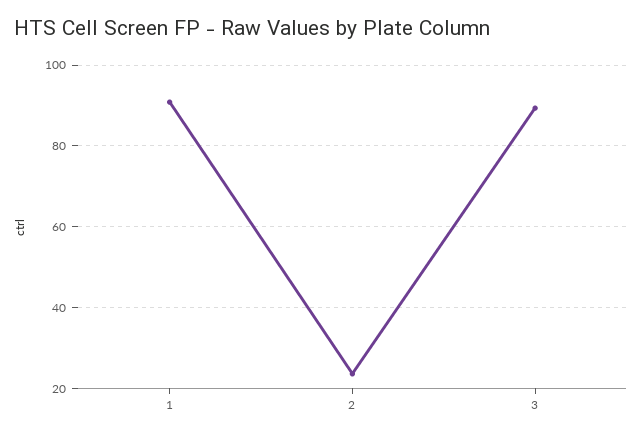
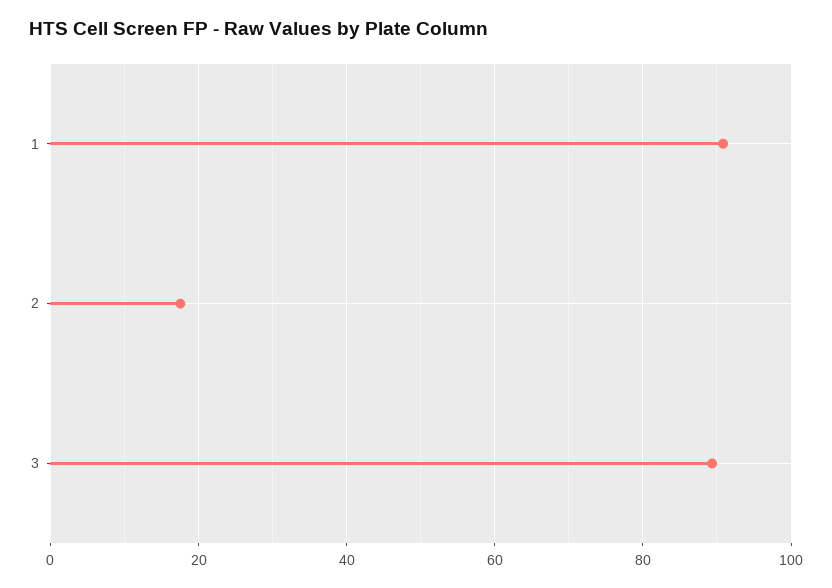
2: 24 -> 18

